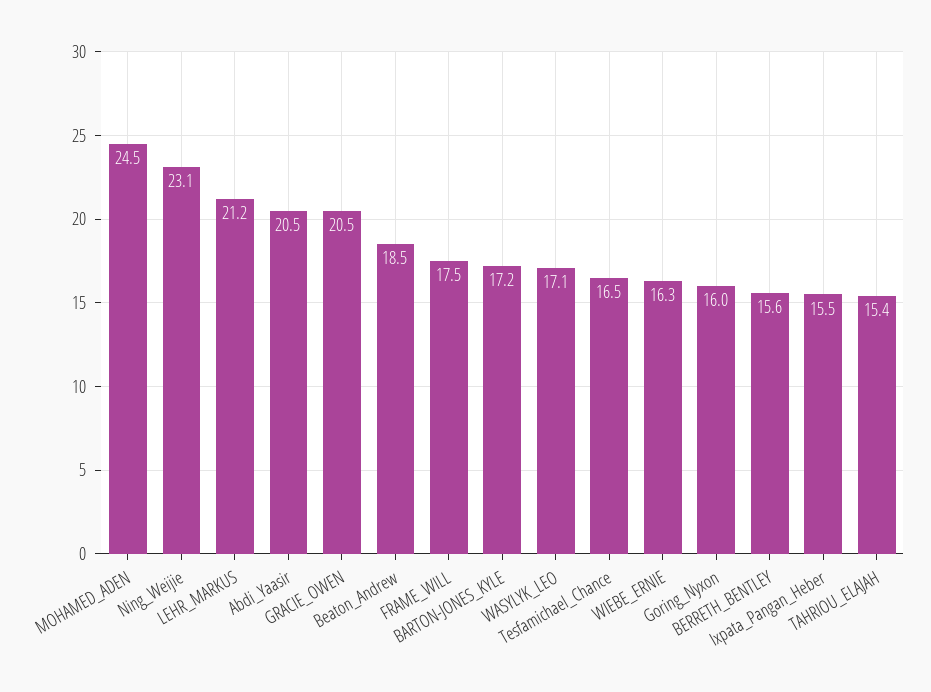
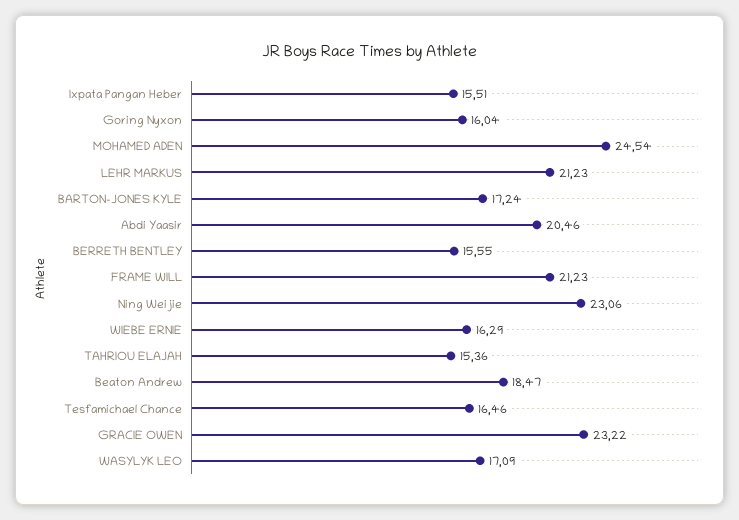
GRACIE_OWEN: 20.5 -> 23.22
FRAME_WILL: 17.5 -> 21.23

